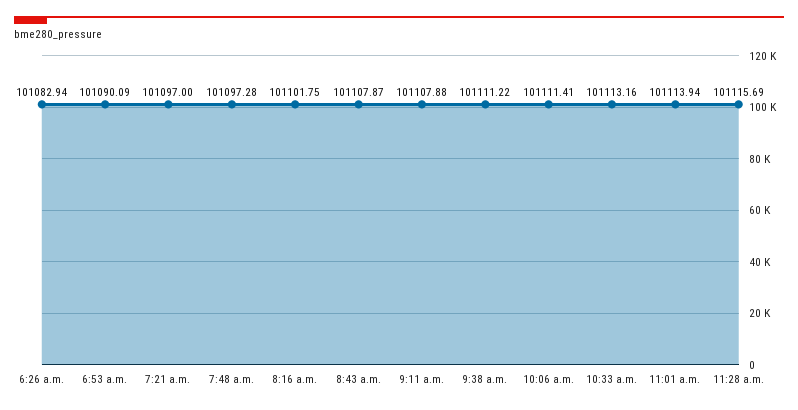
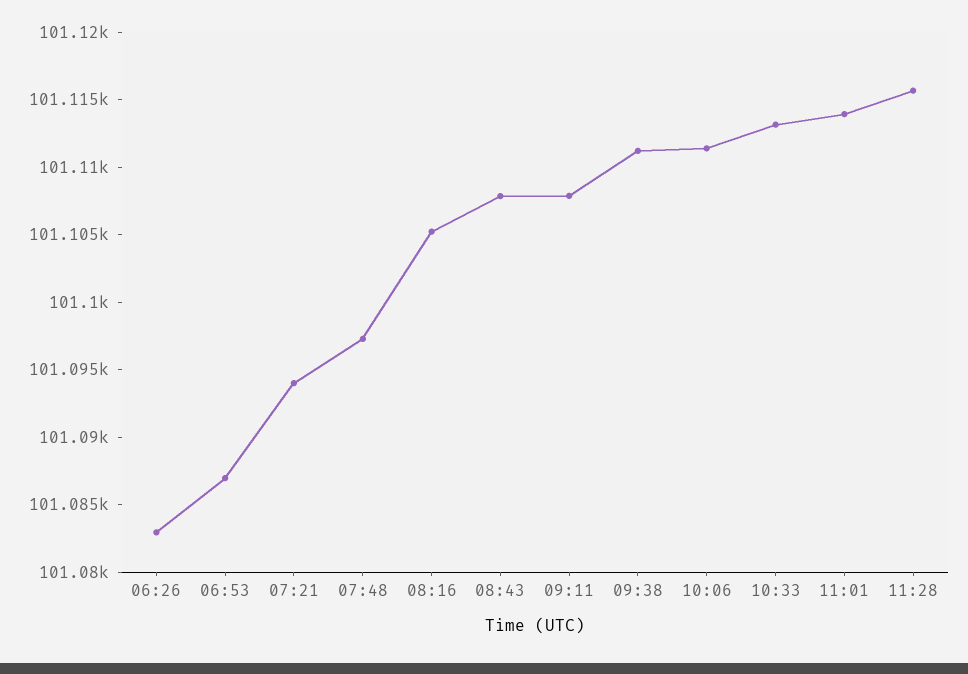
6:53 a.m.: 101090.09 -> 101087
7:21 a.m.: 101097 -> 101094
8:16 a.m.: 101101.75 -> 101105

